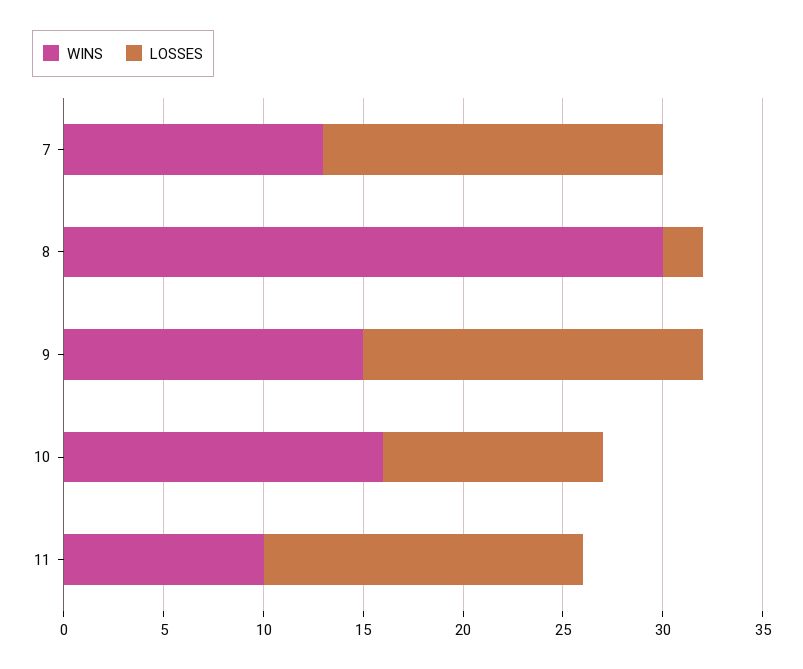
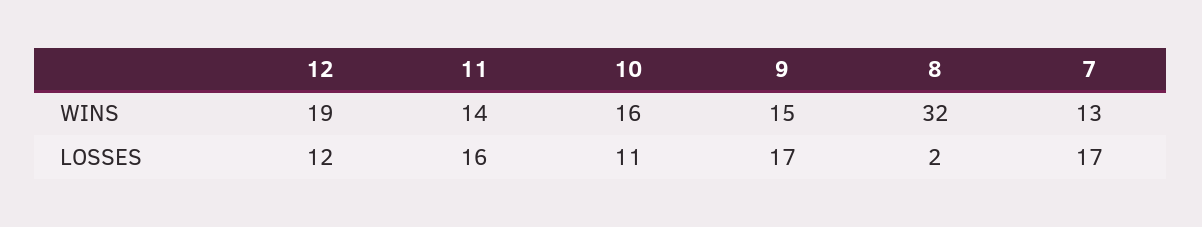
WINS, 8: 30 -> 32
WINS, 11: 10 -> 14
WINS, 12: none -> 19
LOSSES, 12: none -> 12

